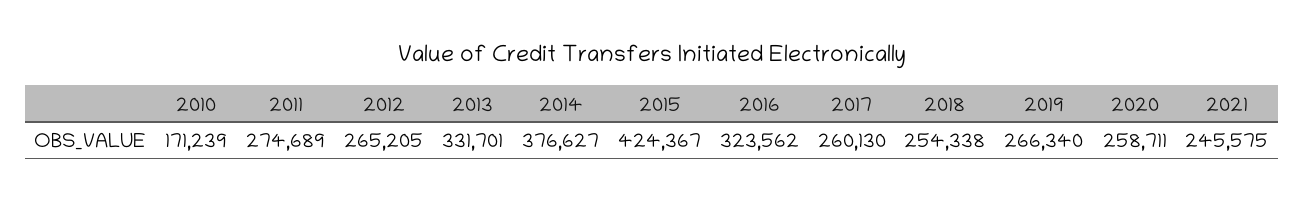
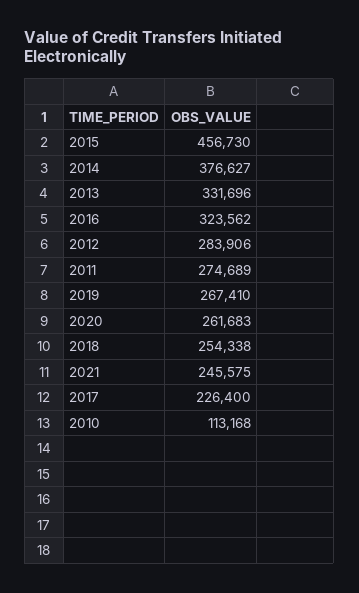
2010: 171239 -> 113168
2012: 265205 -> 283906
2013: 331701 -> 331696
2015: 424367 -> 456730
2017: 260130 -> 226400
2019: 266340 -> 267410
2020: 258711 -> 261683

